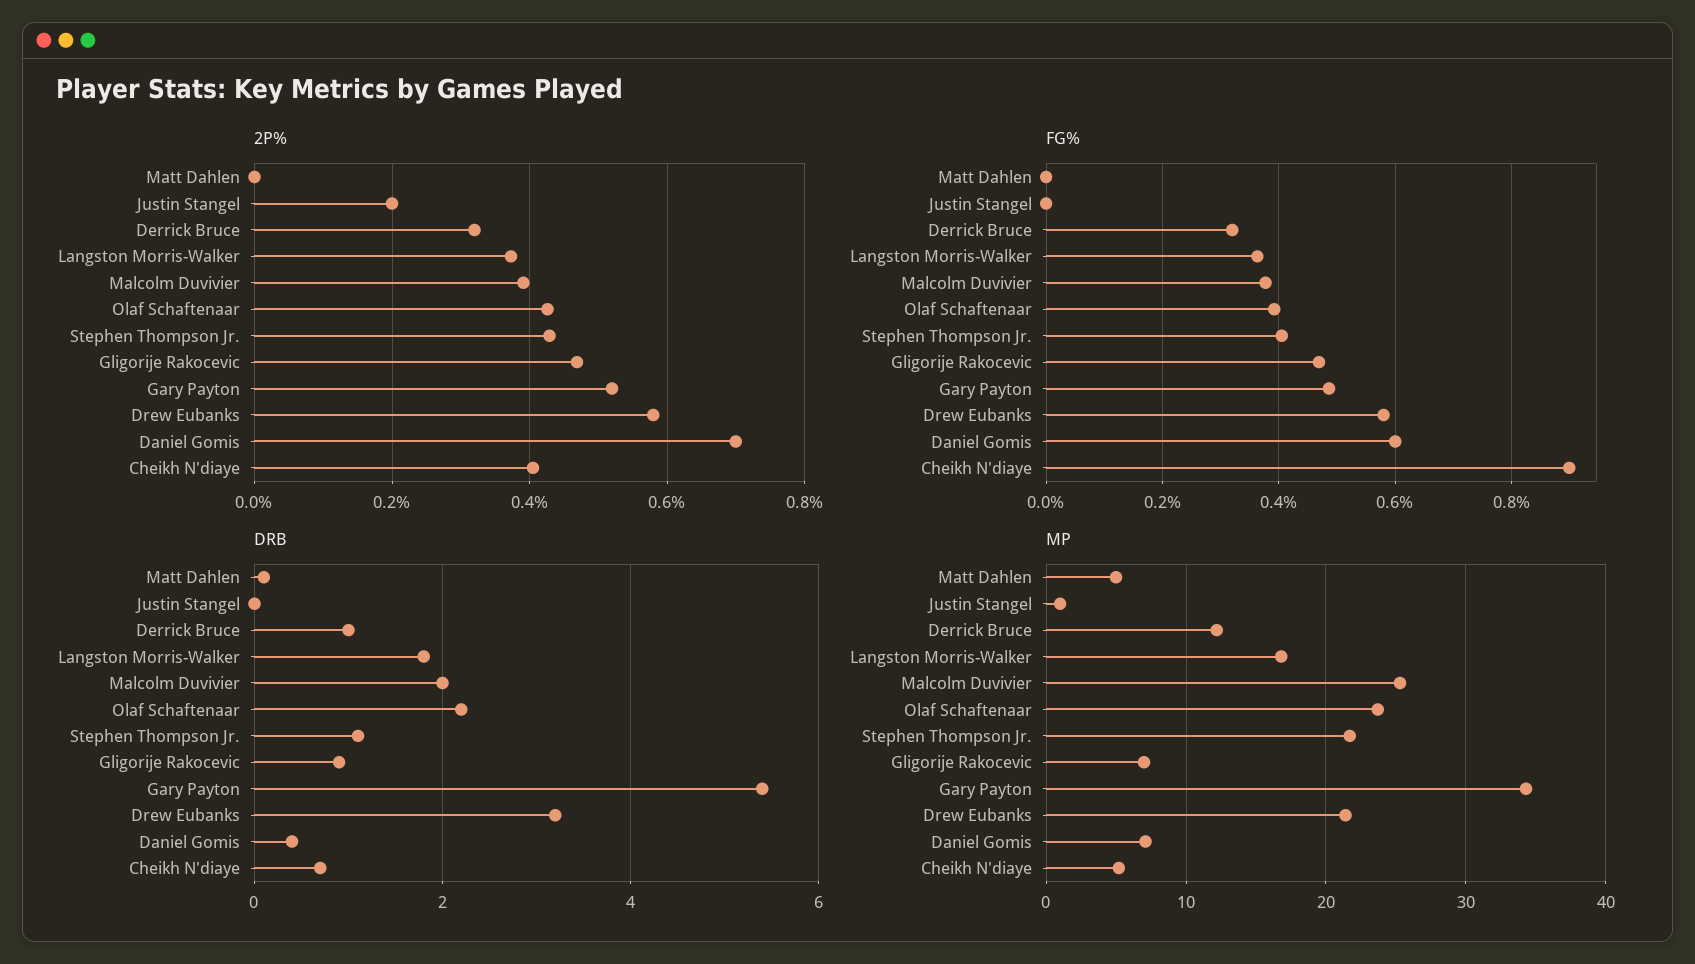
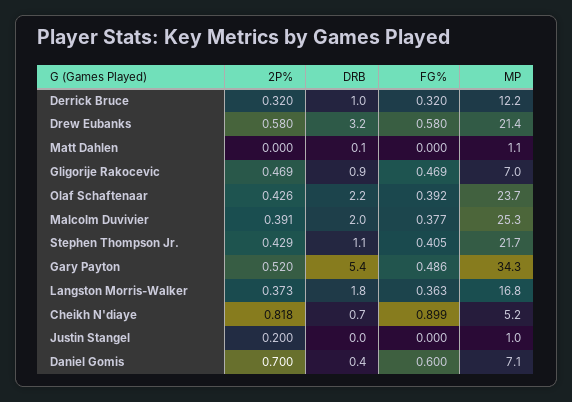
2P%, Cheikh N'diaye: 0.4 -> 0.818
MP, Matt Dahlen: 5 -> 1.1

